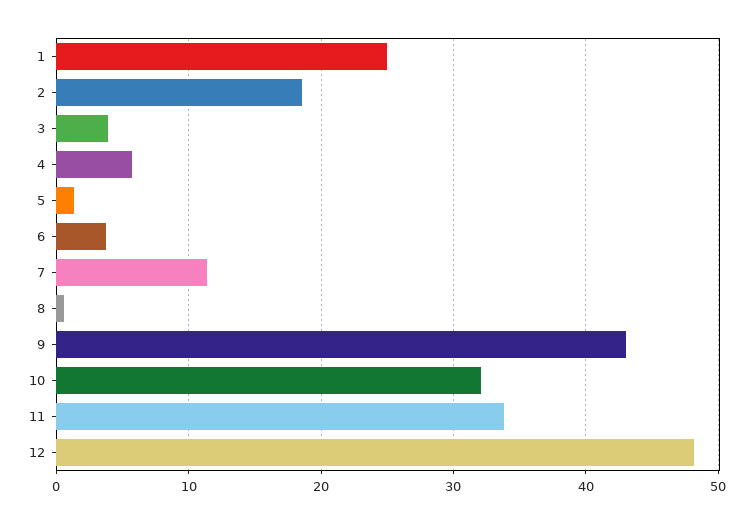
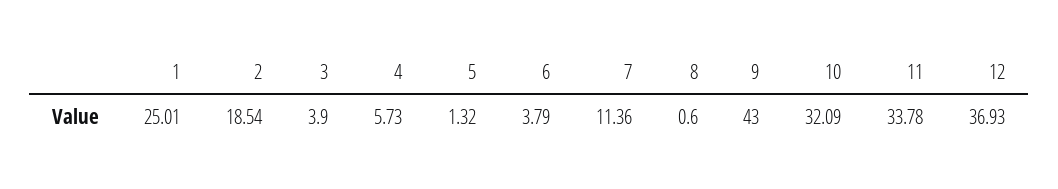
12: 48 -> 36.93

